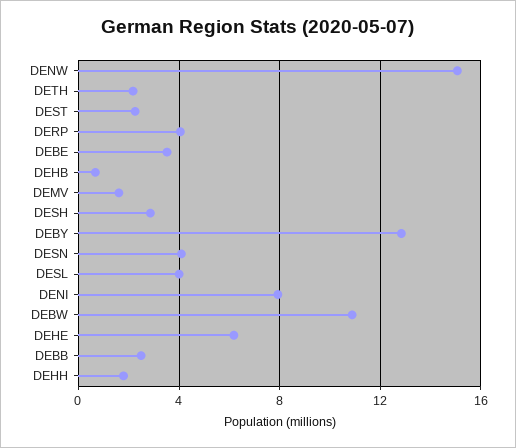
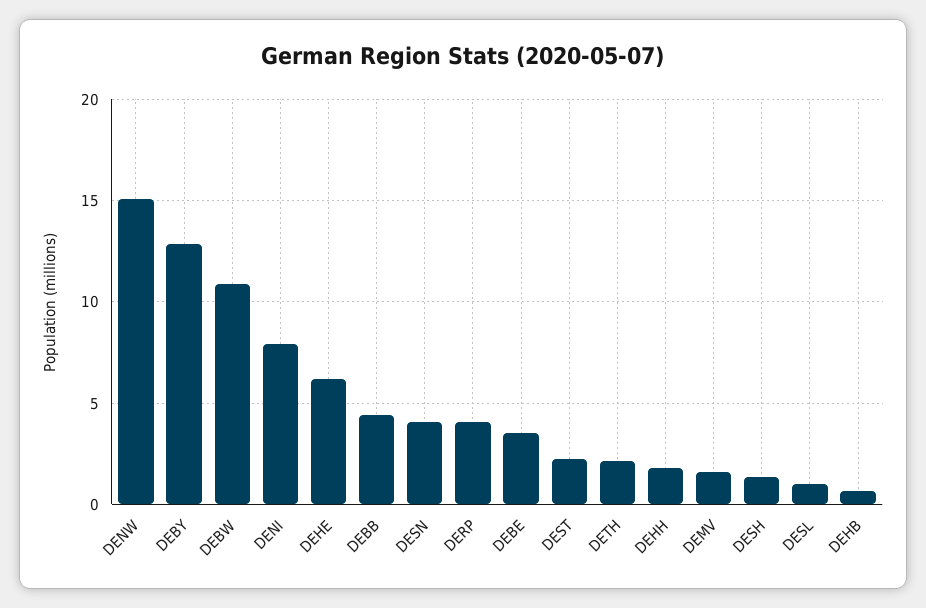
DESH: 3 -> 1.5
DESL: 4 -> 1
DEBB: 2.5 -> 4.5

